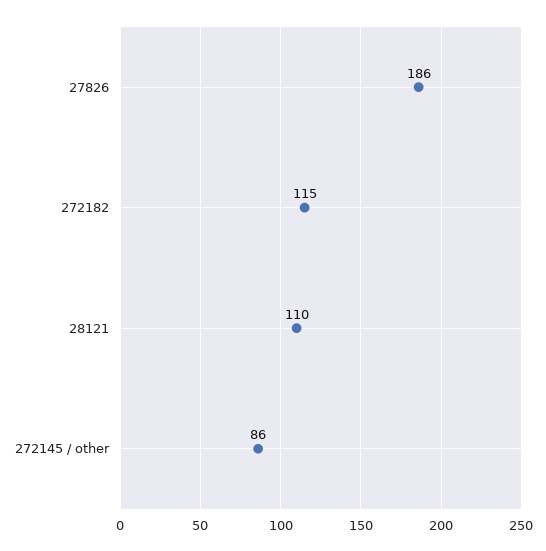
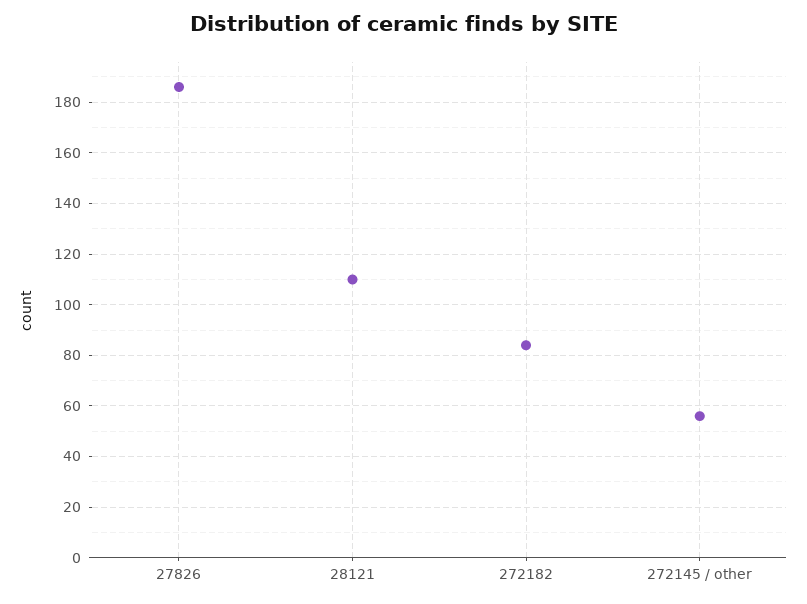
272182: 115 -> 85
272145 / other: 86 -> 55

